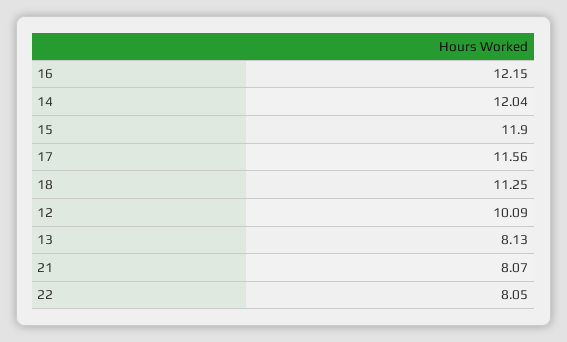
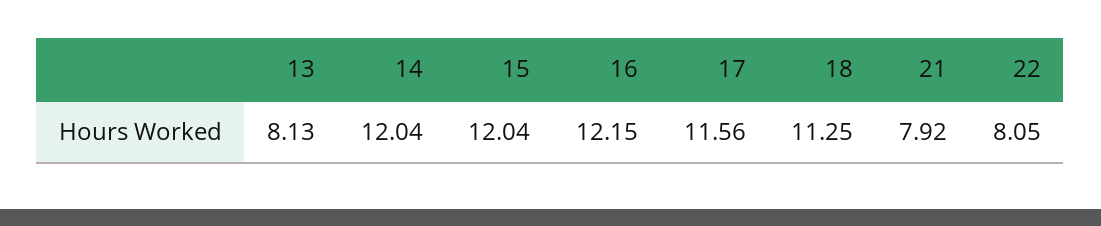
15: 11.9 -> 12.04
12: 10.09 -> none
21: 8.07 -> 7.92

